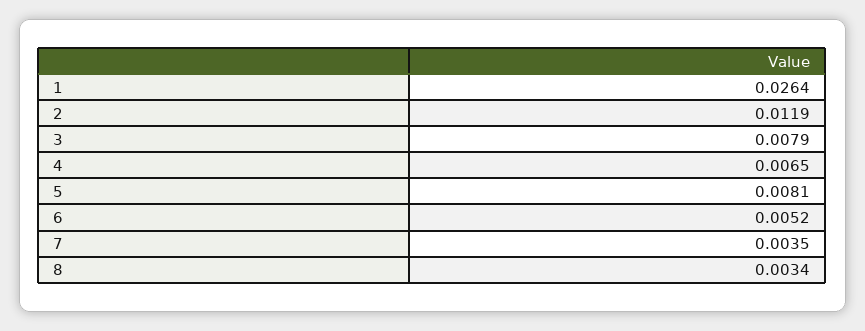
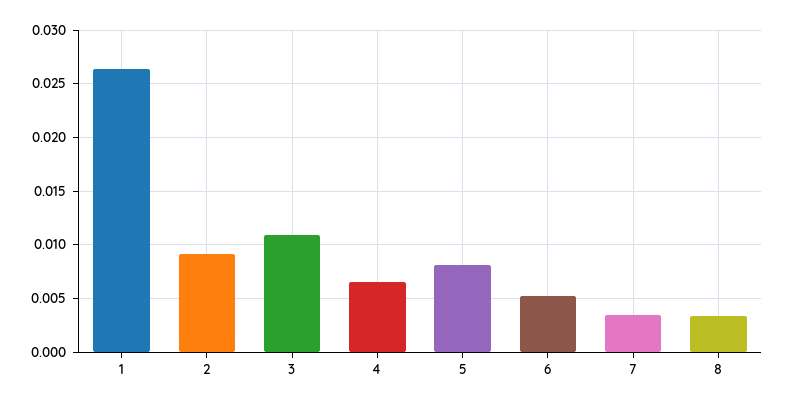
2: 0.0119 -> 0.009
3: 0.0079 -> 0.011

